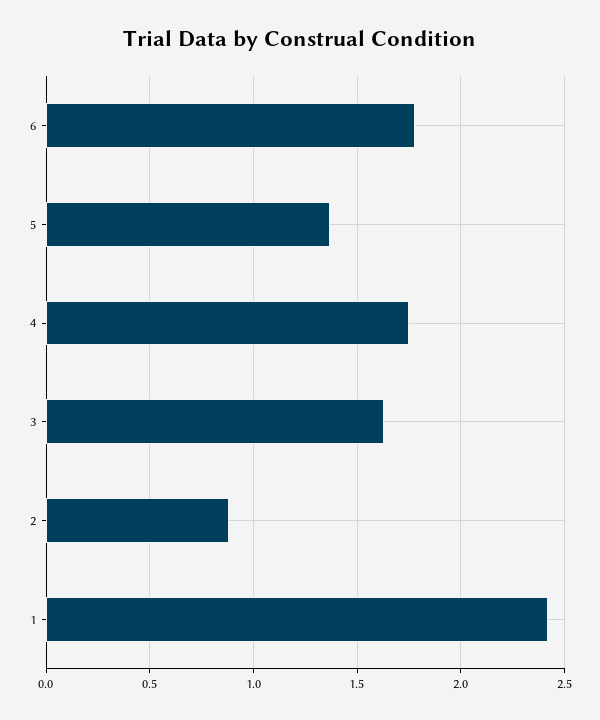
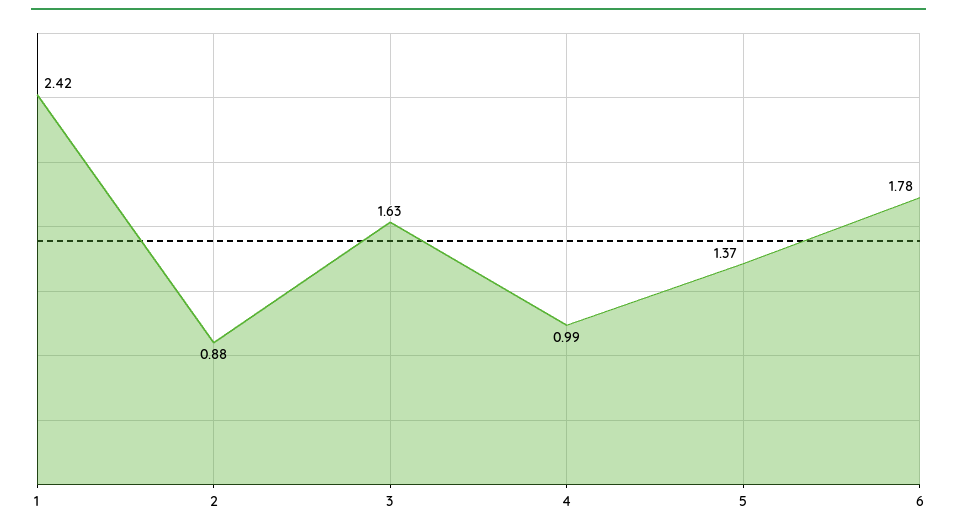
4: 1.75 -> 0.99

